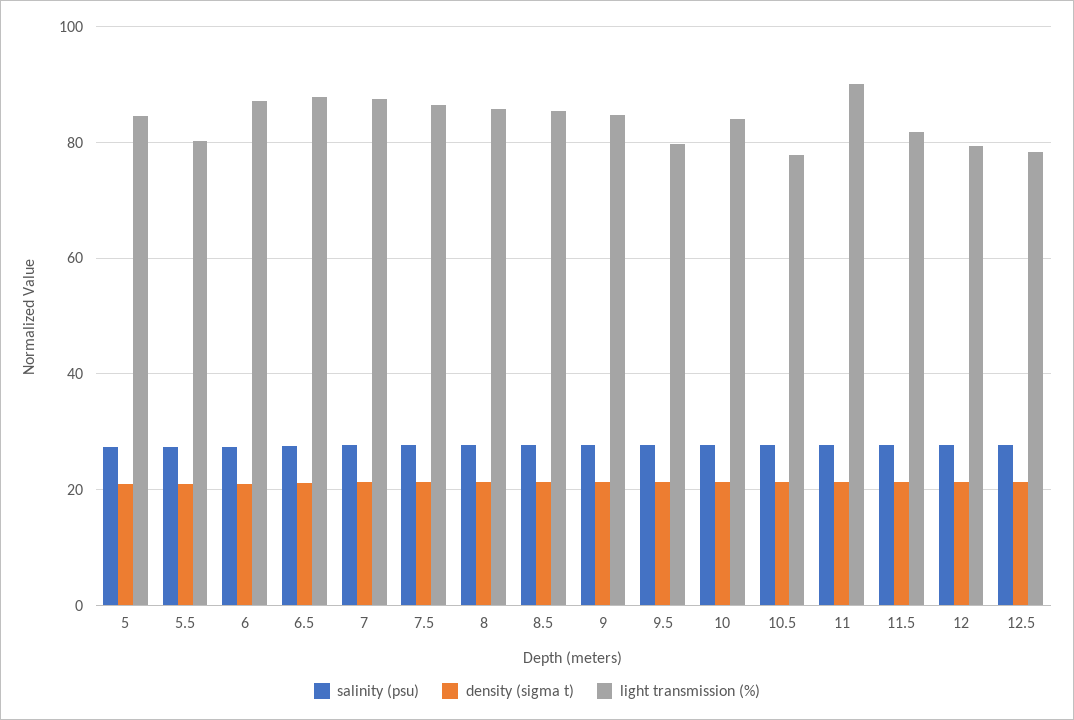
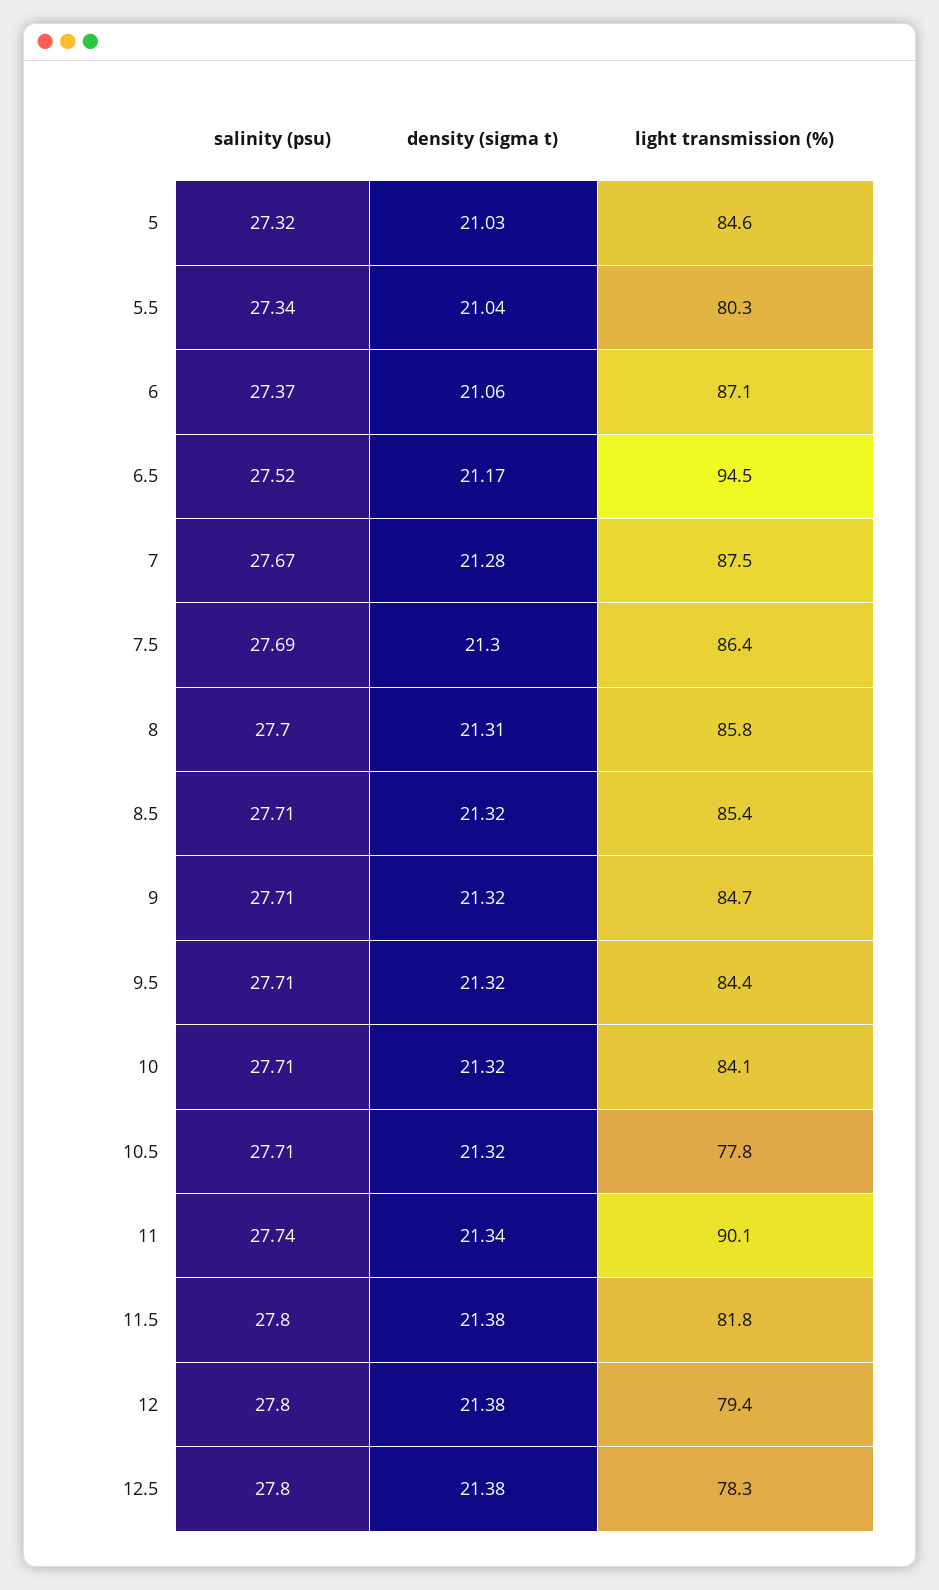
light transmission (%), 6.5: 88 -> 94.5
light transmission (%), 9.5: 80 -> 84.4

